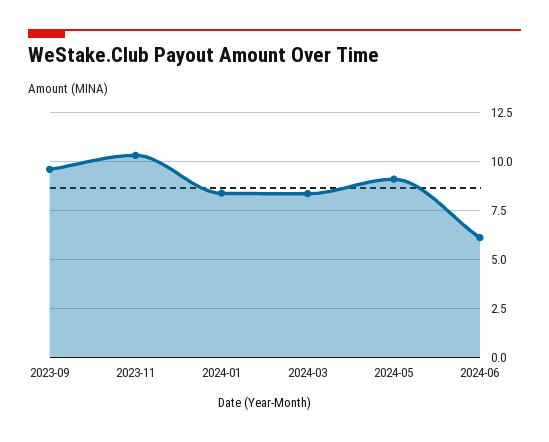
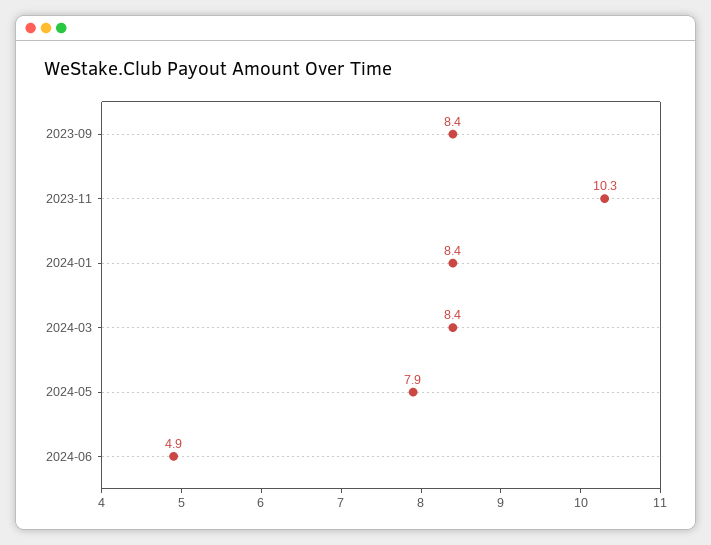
2023-09: 9.5 -> 8.4
2024-05: 9 -> 7.9
2024-06: 6 -> 4.9

